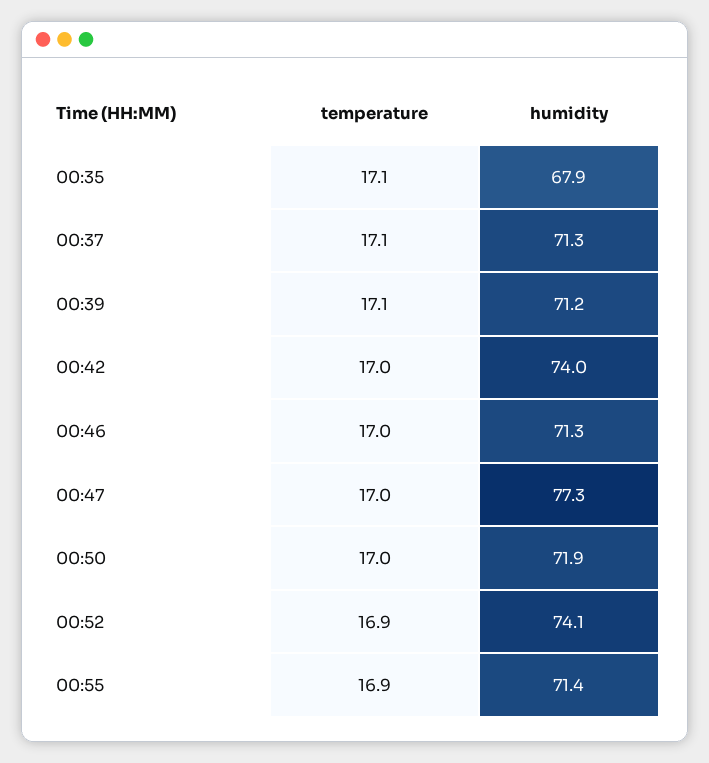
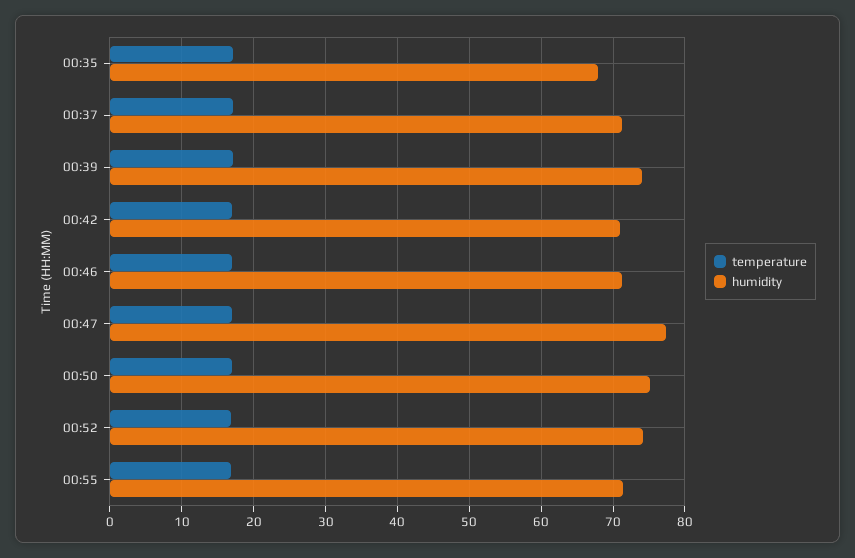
humidity, 00:39: 71.2 -> 74
humidity, 00:42: 74 -> 71
humidity, 00:50: 71.9 -> 75

